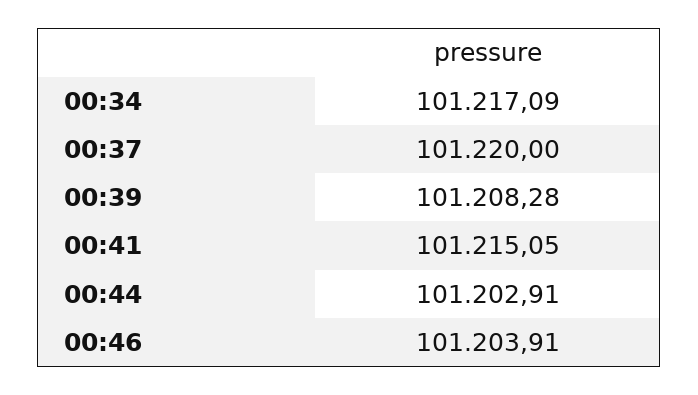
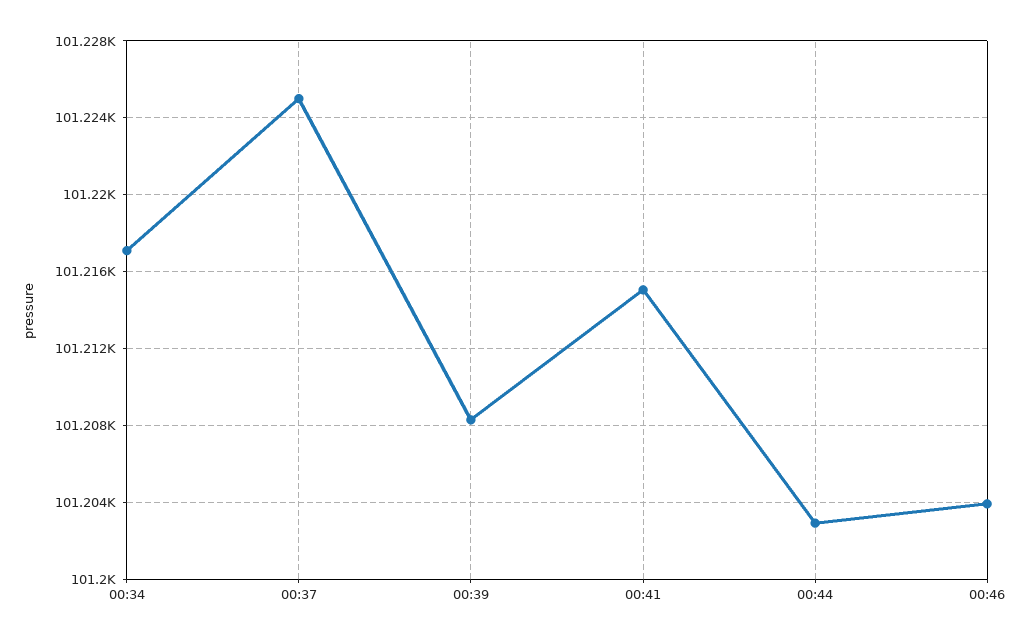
00:37: 101220 -> 101225

